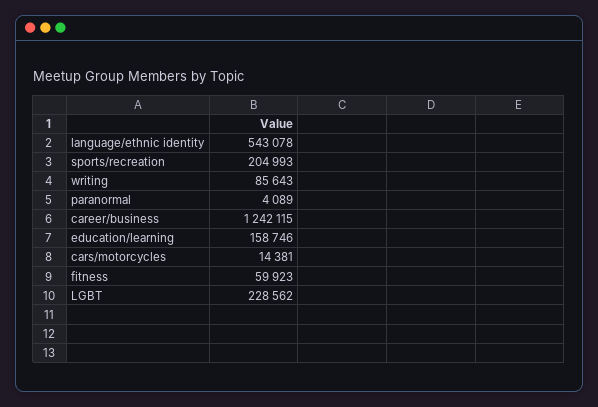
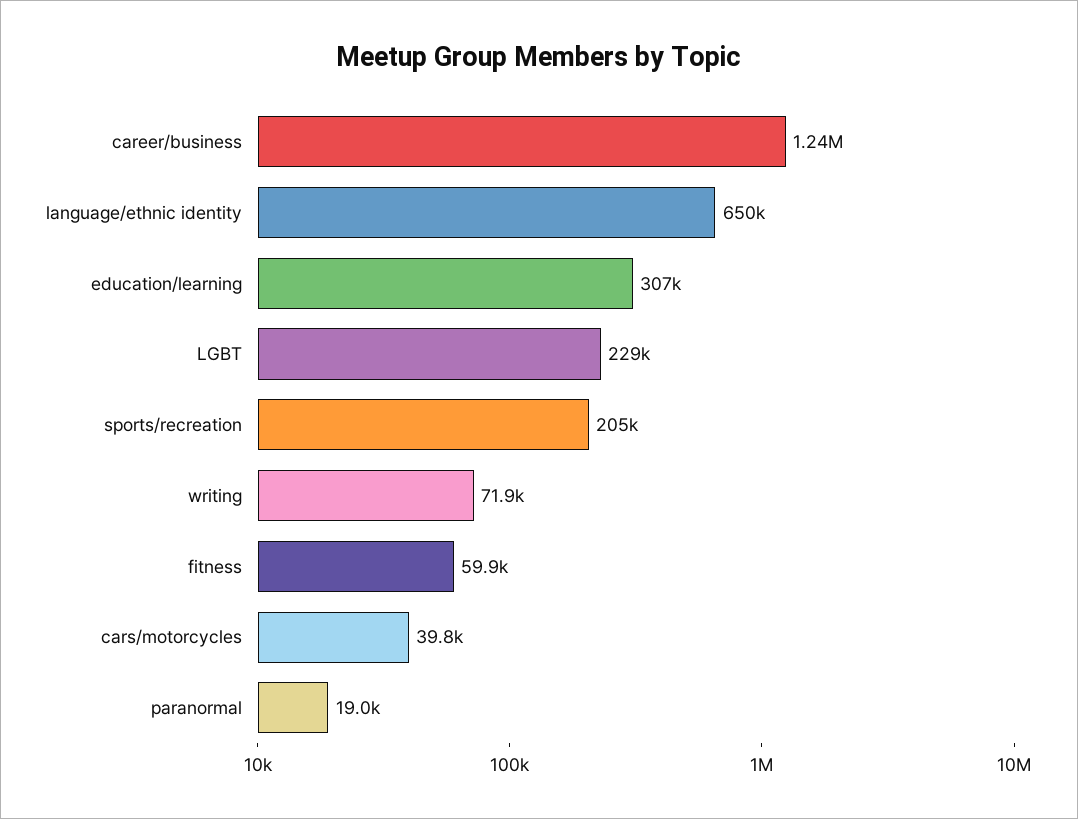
language/ethnic identity: 543078 -> 650000
writing: 85643 -> 71900
paranormal: 4089 -> 19000
education/learning: 158746 -> 307000
cars/motorcycles: 14381 -> 39800

